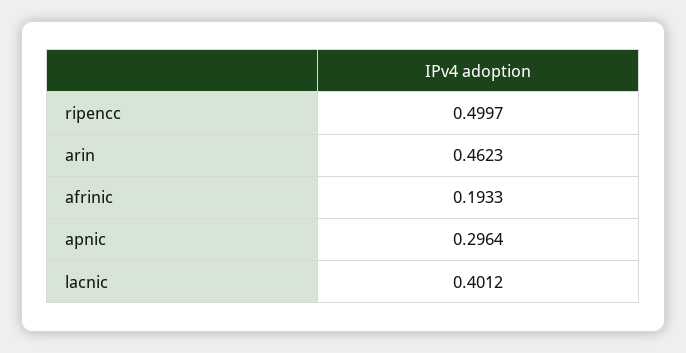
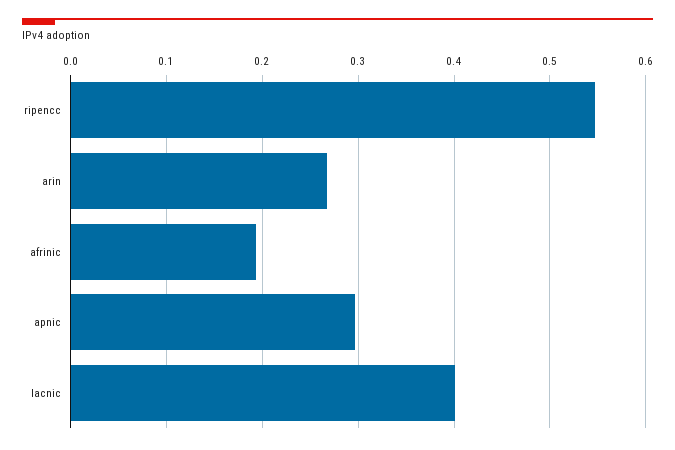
ripencc: 0.4997 -> 0.55
arin: 0.4623 -> 0.27

